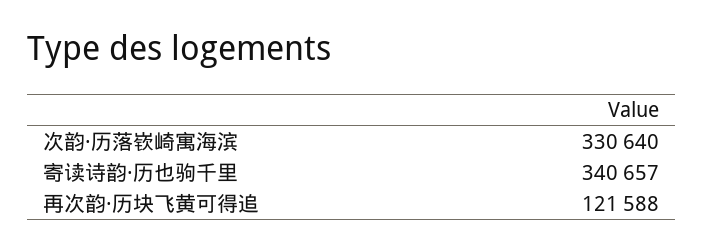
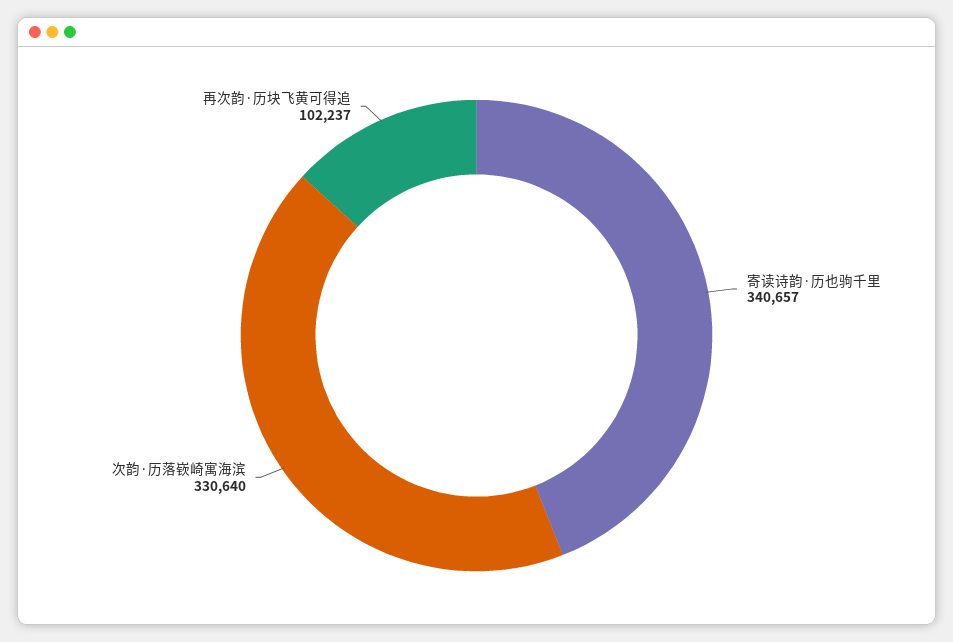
再次韵·历块飞黄可得追: 121588 -> 102237

